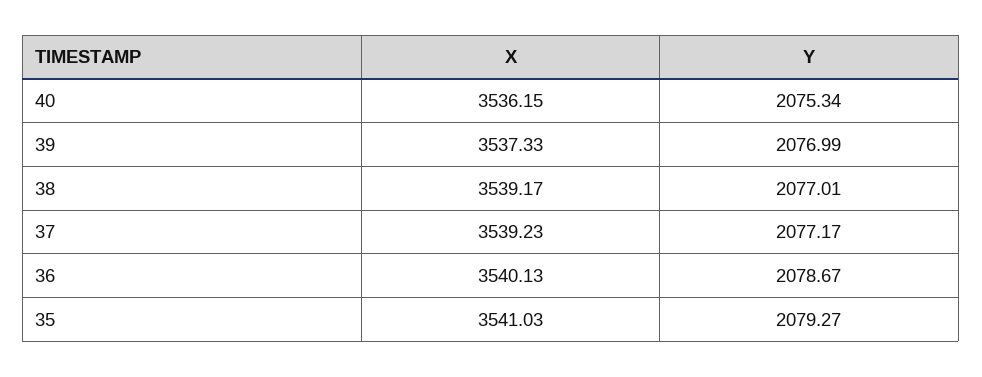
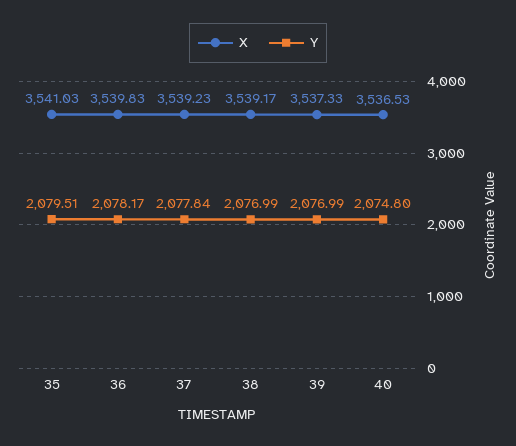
X, 40: 3536.15 -> 3536.53
Y, 40: 2075.34 -> 2074.8
Y, 38: 2077.01 -> 2076.99
Y, 37: 2077.17 -> 2077.84
X, 36: 3540.13 -> 3539.83
Y, 36: 2078.67 -> 2078.17
Y, 35: 2079.27 -> 2079.51

